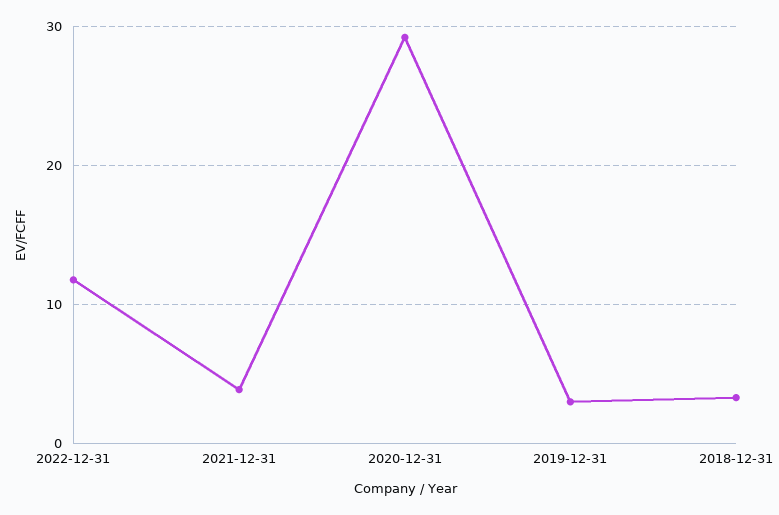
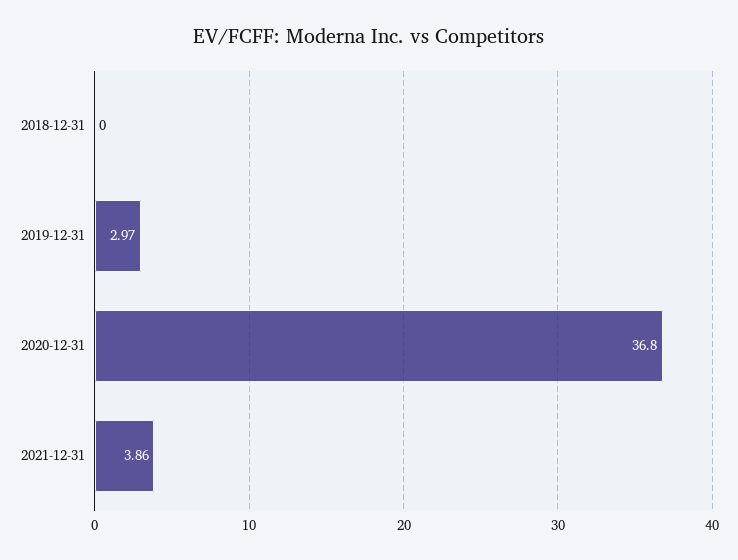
2022-12-31: 12 -> none
2020-12-31: 29 -> 36.8
2018-12-31: 3 -> 0

